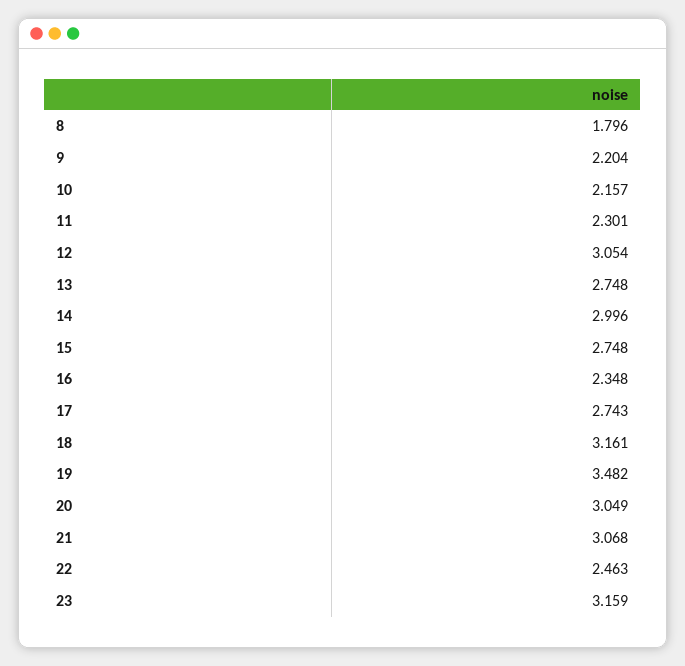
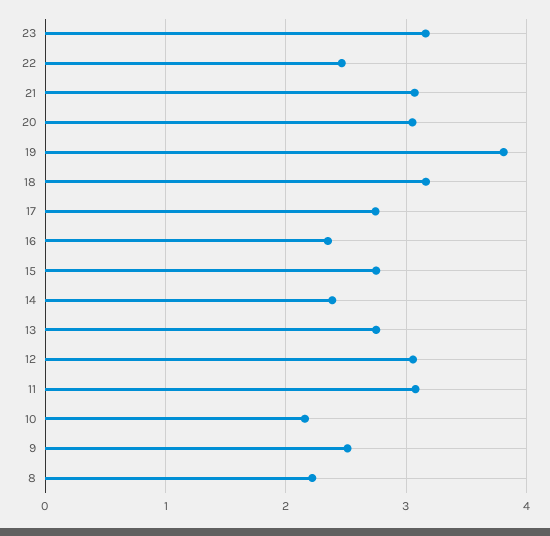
8: 1.796 -> 2.2
9: 2.204 -> 2.5
11: 2.301 -> 3.1
14: 2.996 -> 2.4
19: 3.482 -> 3.8

